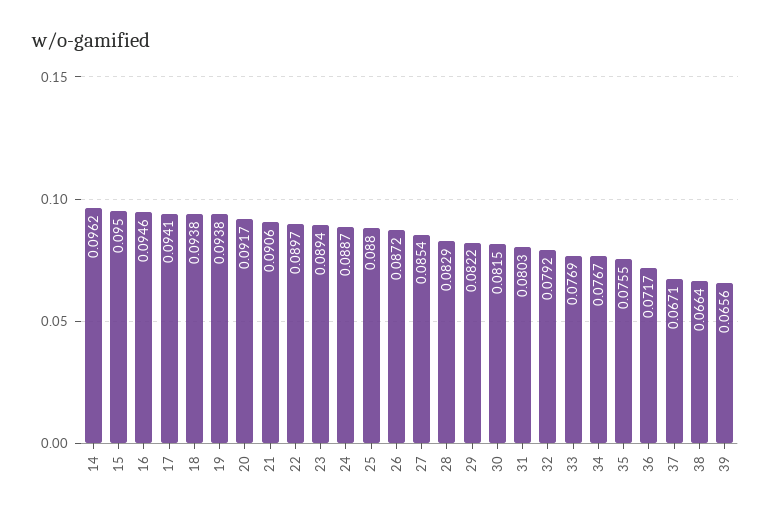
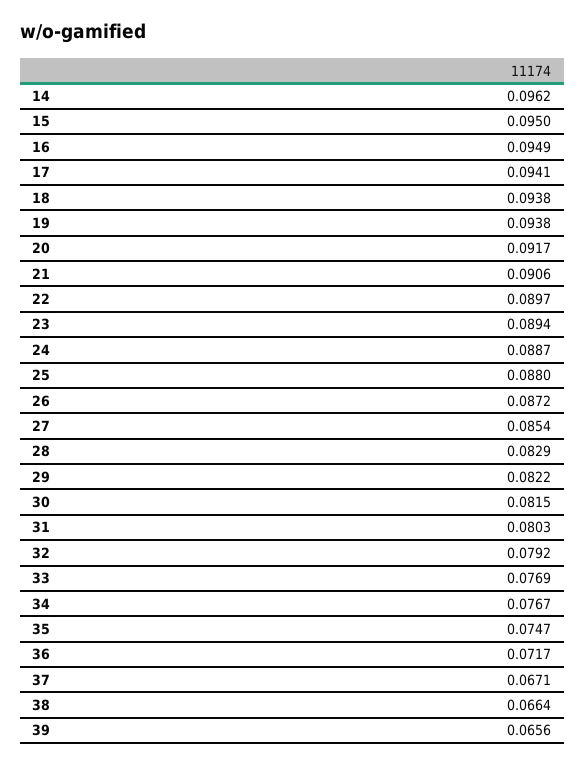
16: 0.0946 -> 0.0949
35: 0.0755 -> 0.0747

